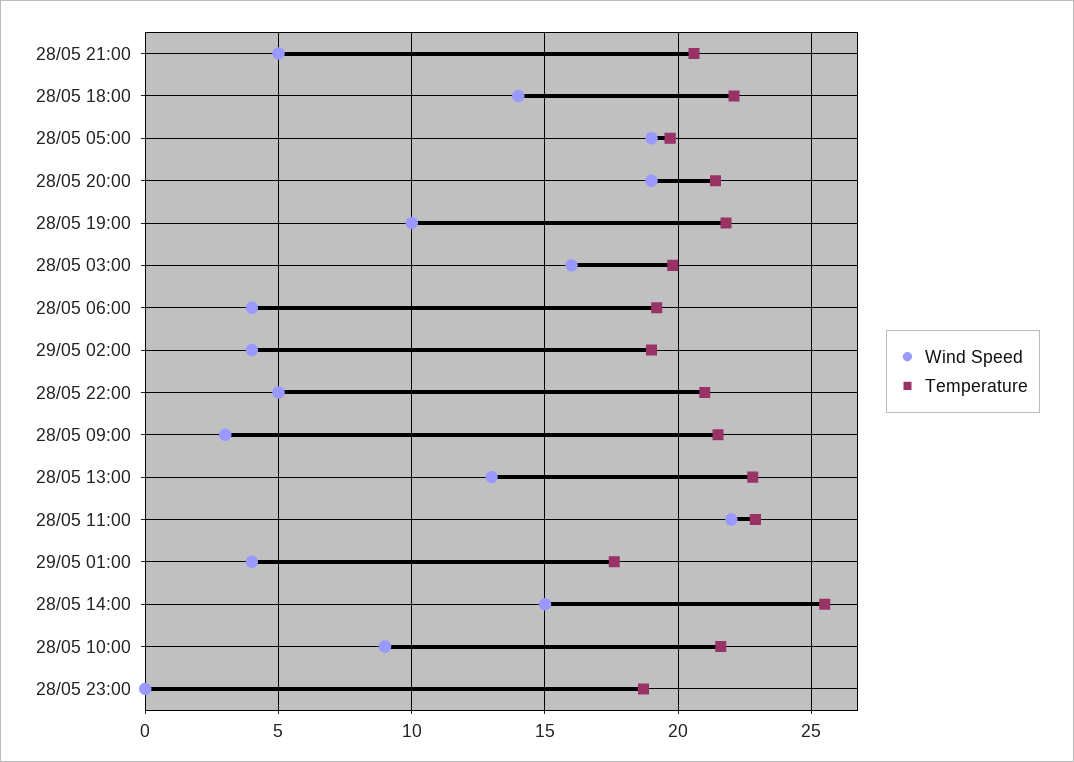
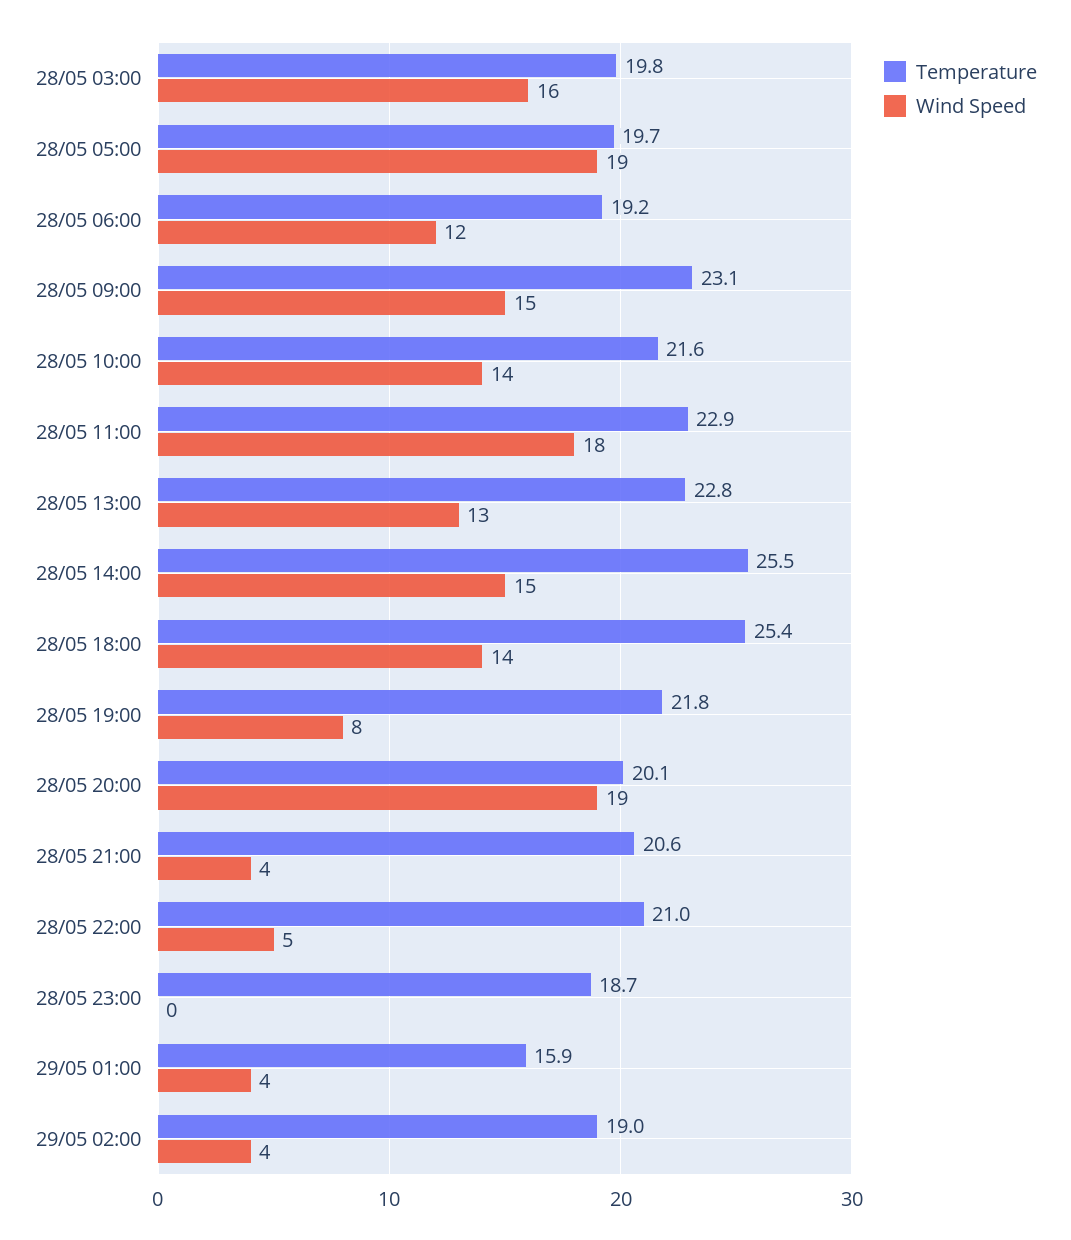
Wind Speed, 28/05 21:00: 5 -> 4
Temperature, 28/05 18:00: 22 -> 25.4
Temperature, 28/05 20:00: 21.5 -> 20.1
Wind Speed, 28/05 19:00: 10 -> 8
Wind Speed, 28/05 06:00: 4 -> 12
Wind Speed, 28/05 09:00: 3 -> 15
Temperature, 28/05 09:00: 21.5 -> 23.1
Wind Speed, 28/05 11:00: 22 -> 18
Temperature, 29/05 01:00: 17.5 -> 15.9
Wind Speed, 28/05 10:00: 9 -> 14

